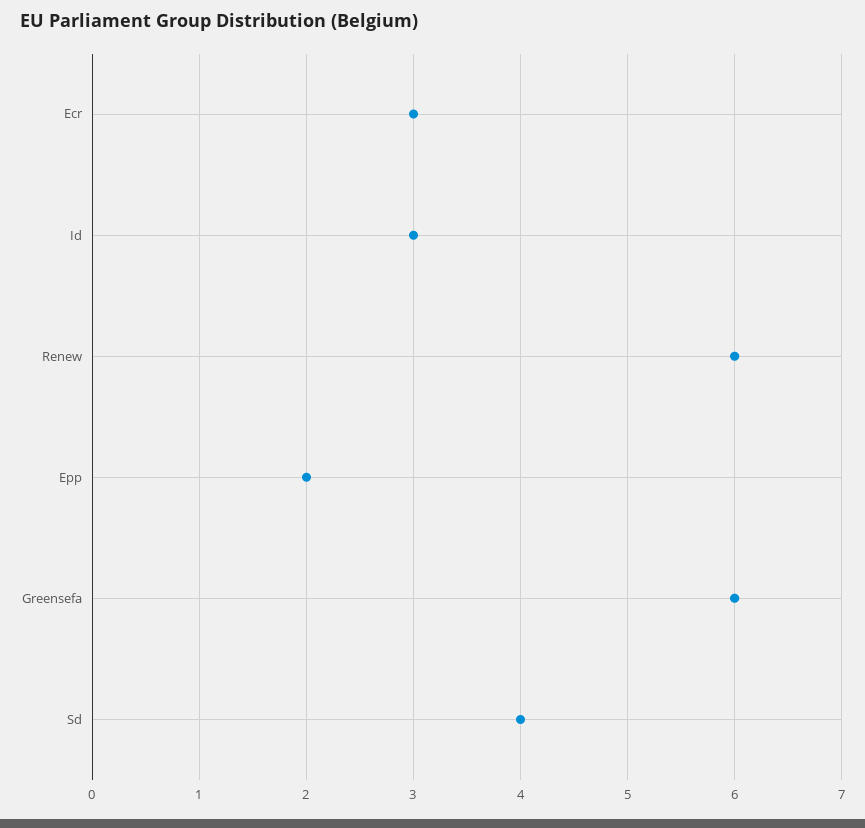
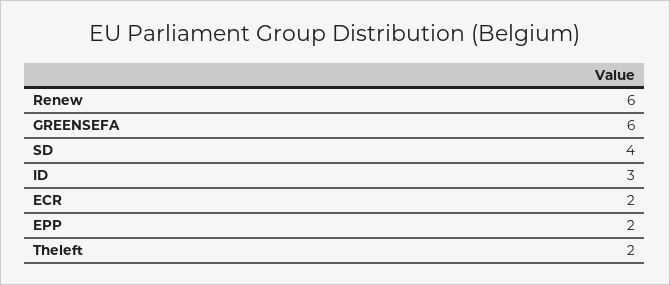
Ecr: 3 -> 2
Theleft: none -> 2

